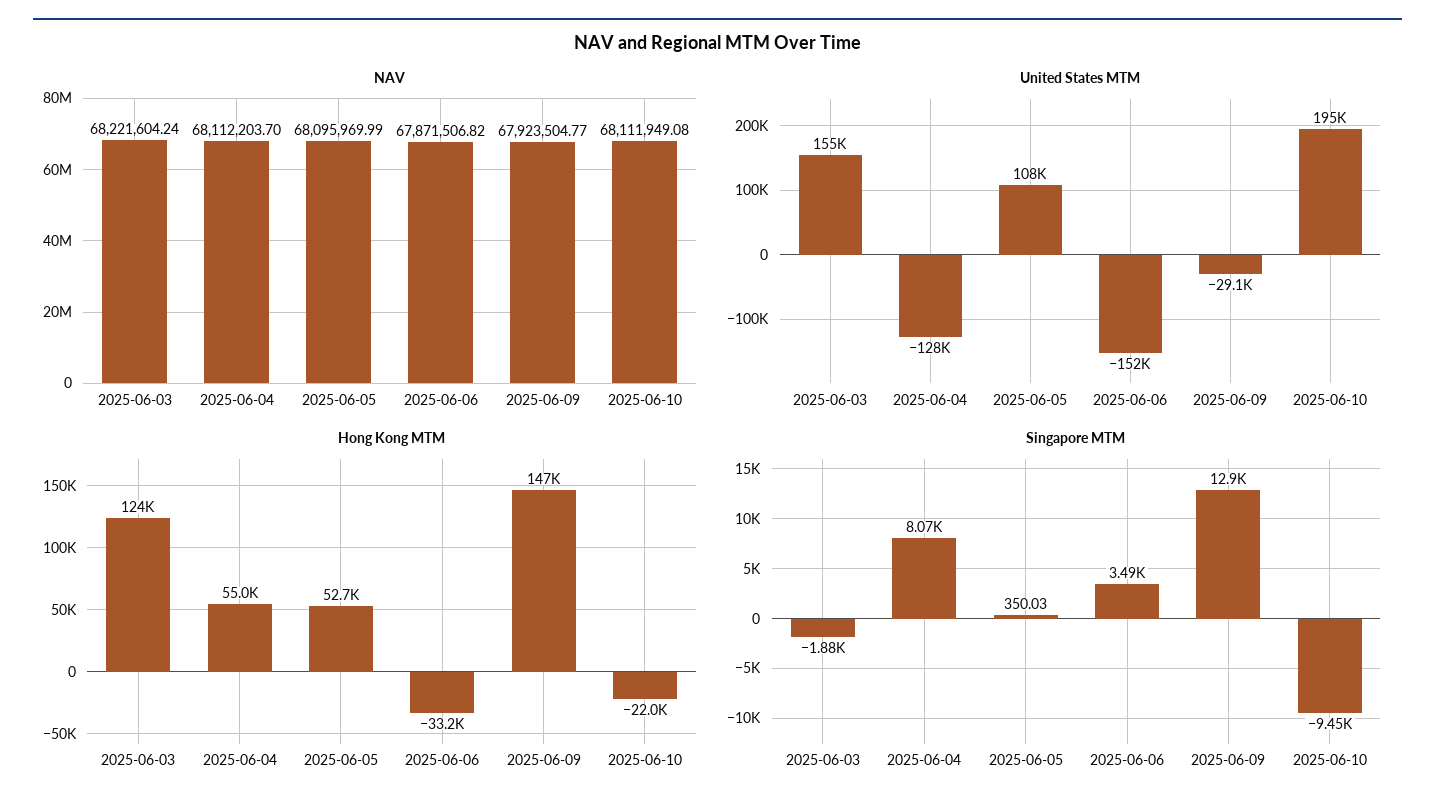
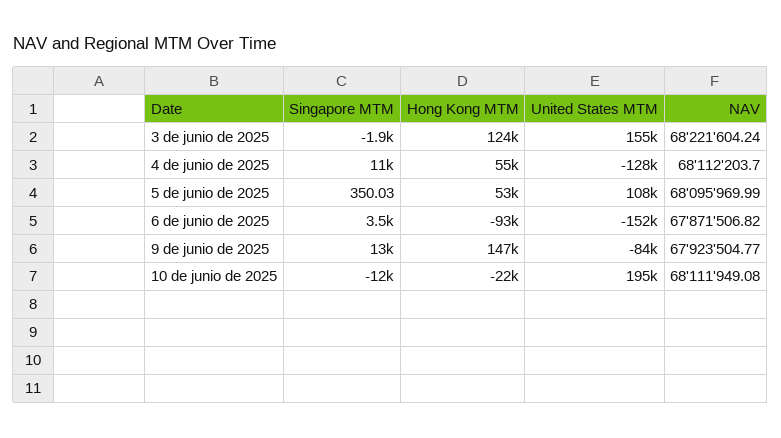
United States MTM, 2025-06-09: -29100 -> -84000
Hong Kong MTM, 2025-06-06: -33200 -> -93000
Singapore MTM, 2025-06-04: 8070 -> 11000
Singapore MTM, 2025-06-10: -9450 -> -12000

